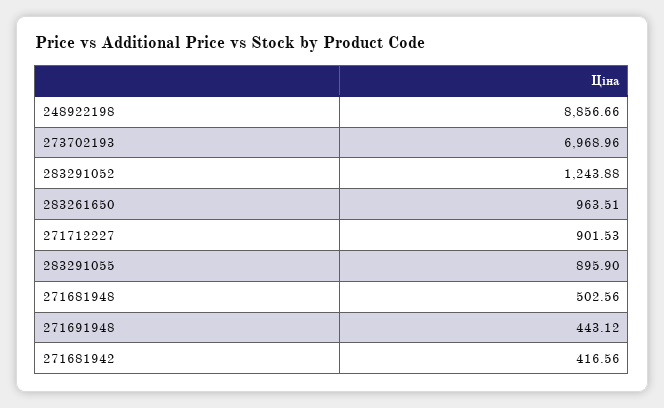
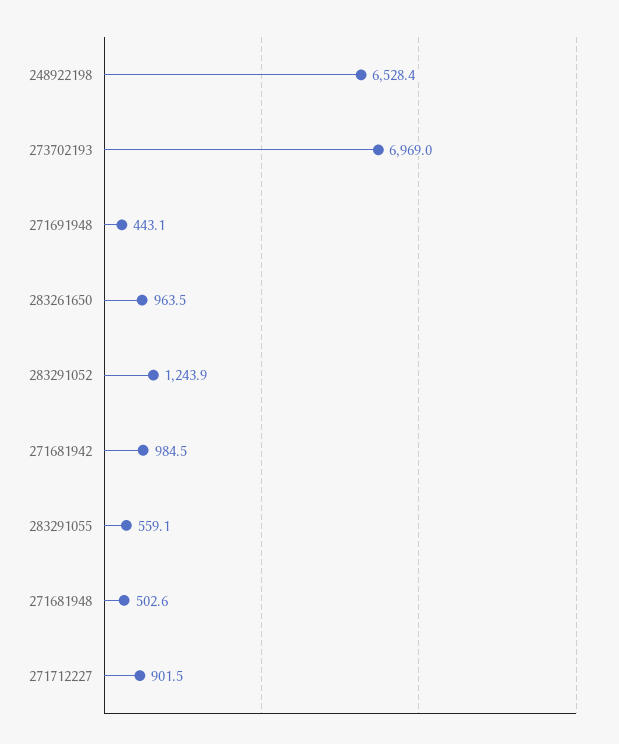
248922198: 8856.66 -> 6528.4
283291055: 895.9 -> 559.1
271681942: 416.56 -> 984.5

